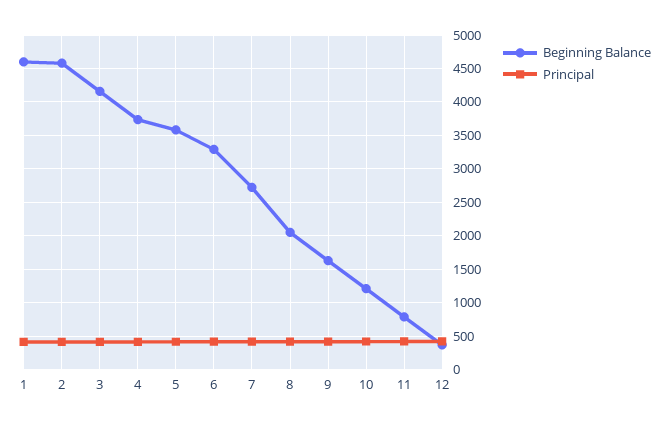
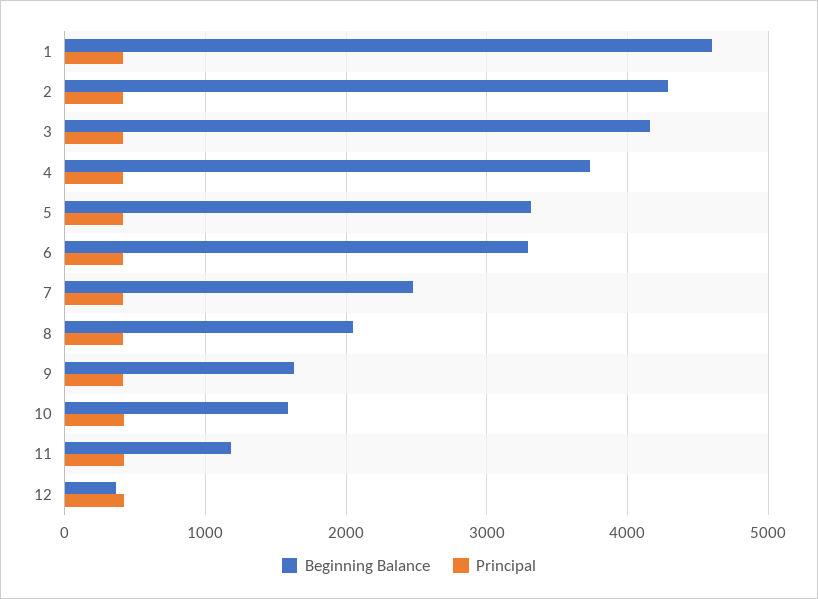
Beginning Balance, 2: 4600 -> 4300
Beginning Balance, 5: 3600 -> 3300
Beginning Balance, 7: 2700 -> 2500
Beginning Balance, 10: 1200 -> 1600
Beginning Balance, 11: 800 -> 1200

